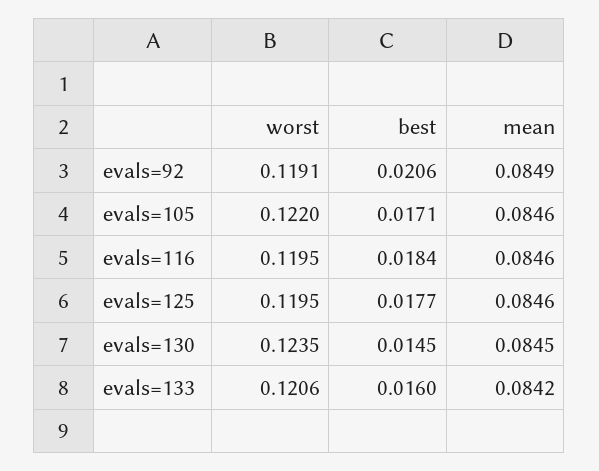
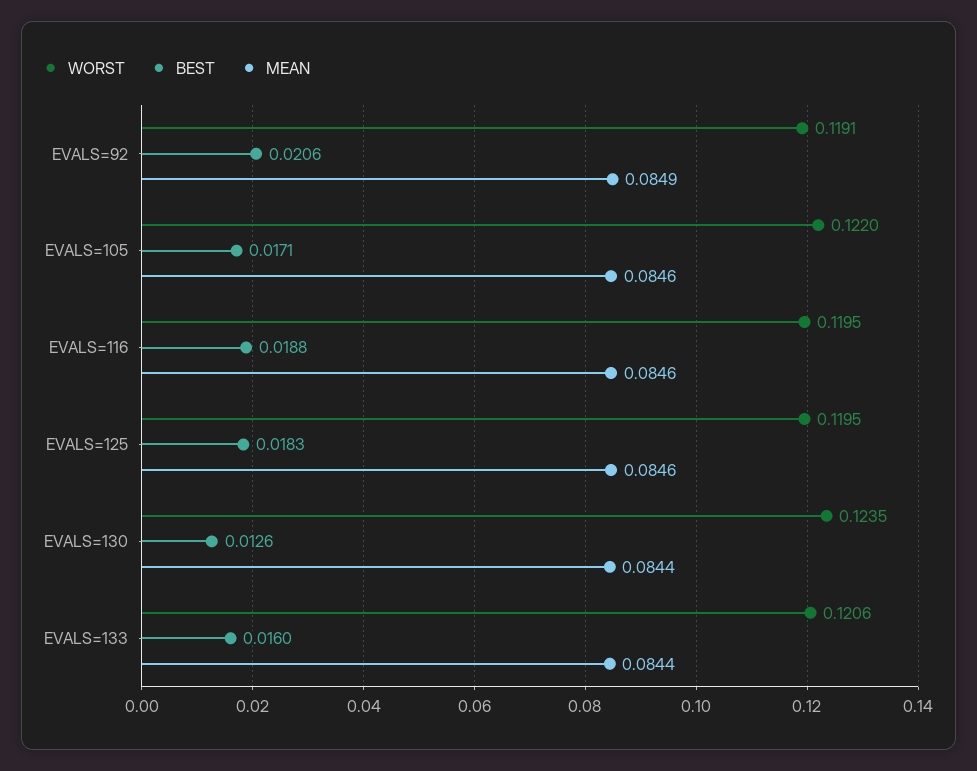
best, evals=116: 0.0184 -> 0.0188
best, evals=125: 0.0177 -> 0.0183
best, evals=130: 0.0145 -> 0.0126
mean, evals=130: 0.0845 -> 0.0844
mean, evals=133: 0.0842 -> 0.0844

